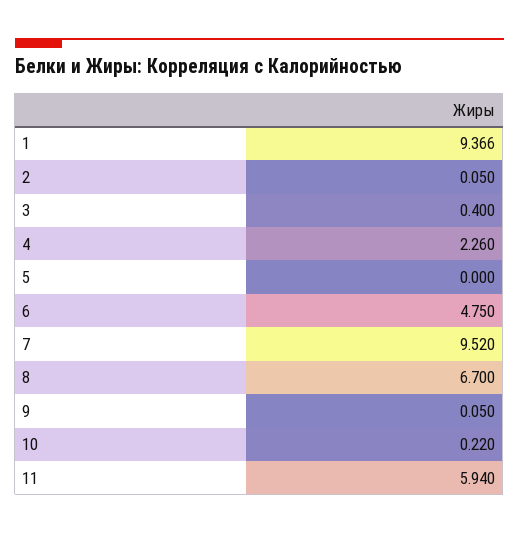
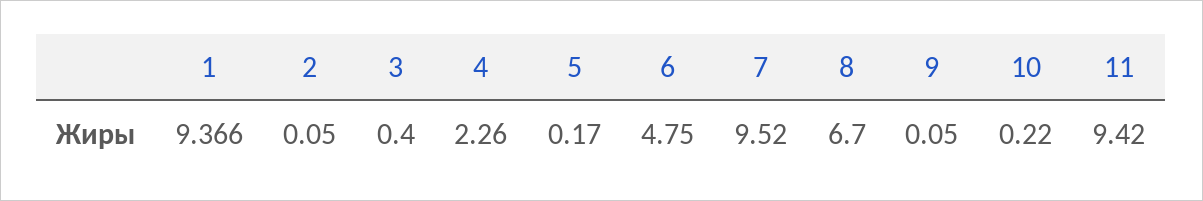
5: 0 -> 0.17
11: 5.94 -> 9.42

